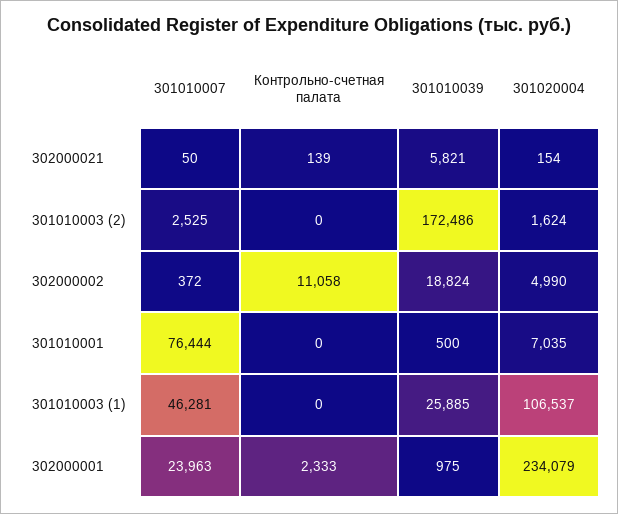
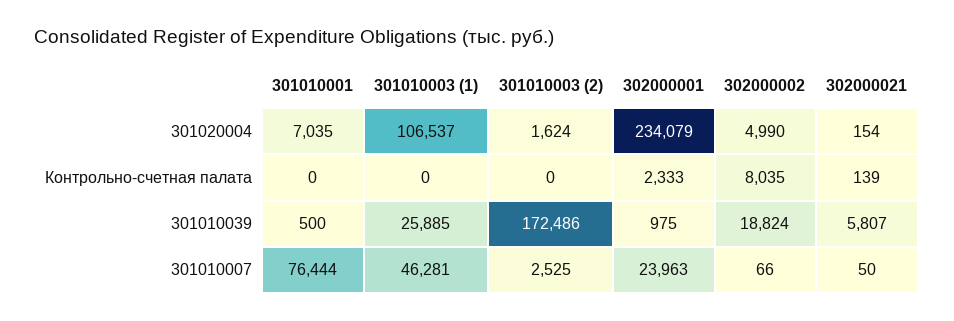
301010039, 302000021: 5821 -> 5807
301010007, 302000002: 372 -> 66
Контрольно-счетная палата, 302000002: 11058 -> 8035

